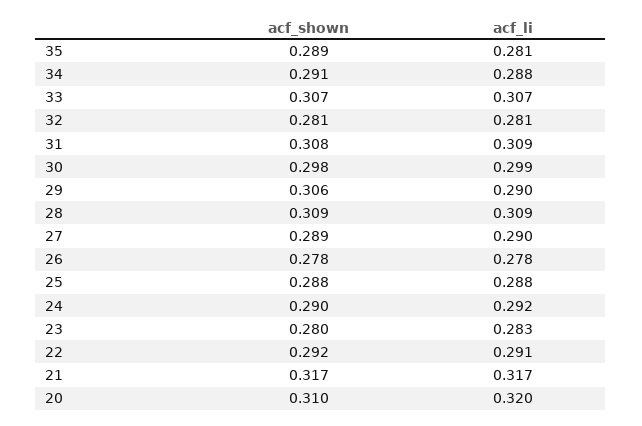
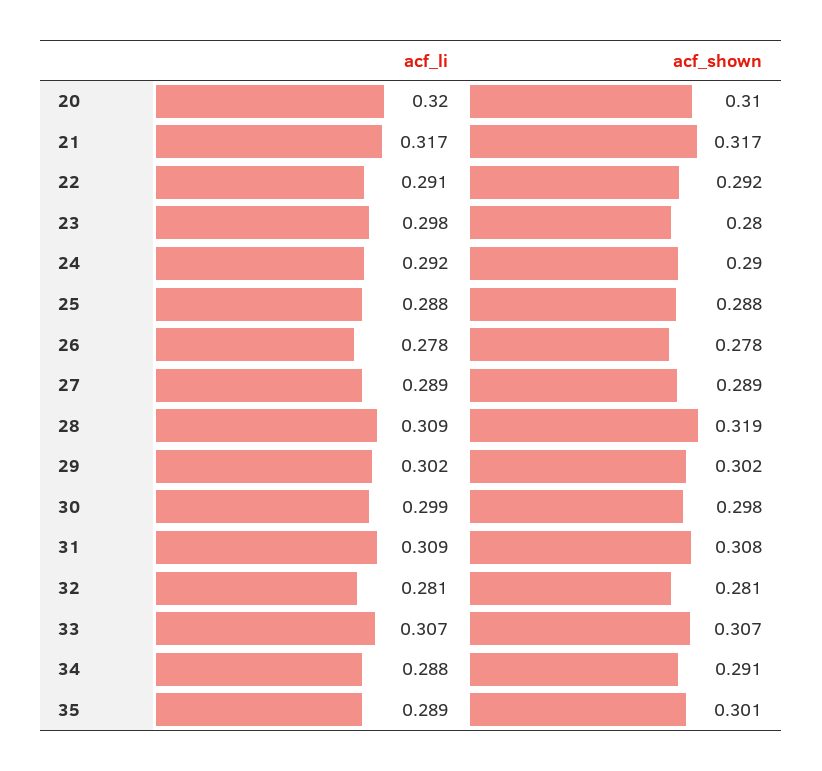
acf_shown, 35: 0.289 -> 0.301
acf_li, 35: 0.281 -> 0.289
acf_shown, 29: 0.306 -> 0.302
acf_li, 29: 0.29 -> 0.302
acf_shown, 28: 0.309 -> 0.319
acf_li, 27: 0.29 -> 0.289
acf_li, 23: 0.283 -> 0.298

